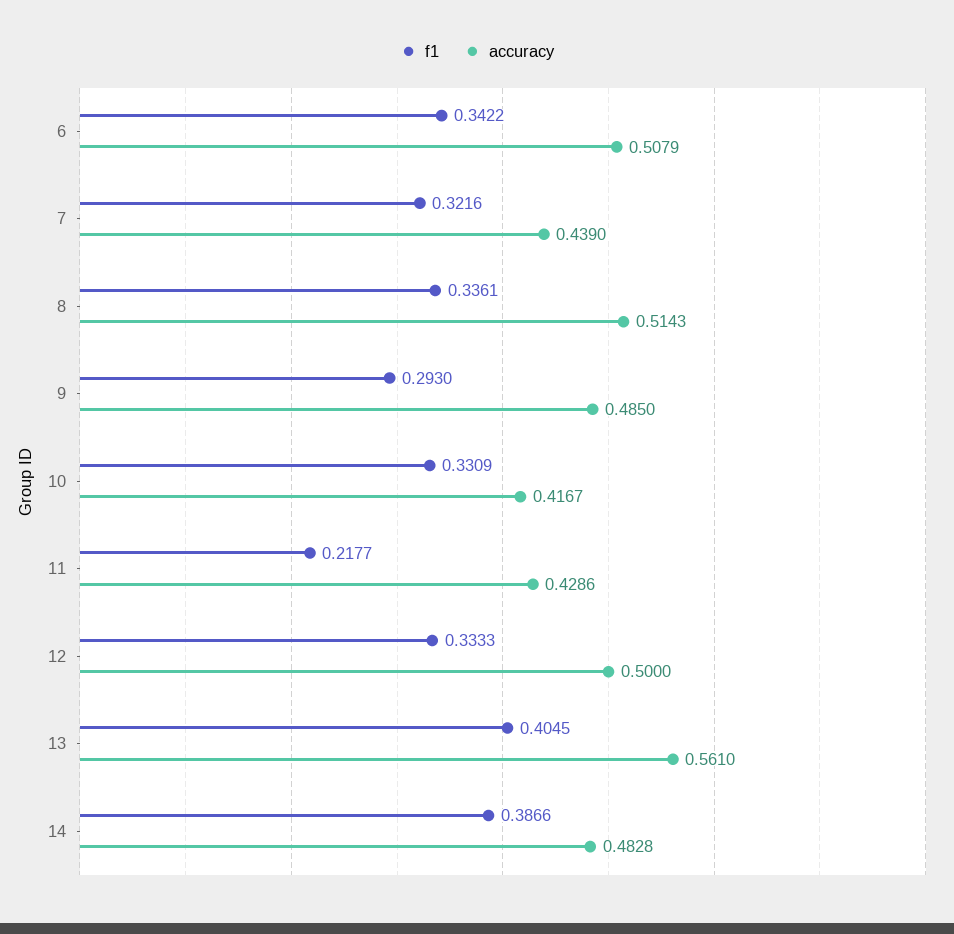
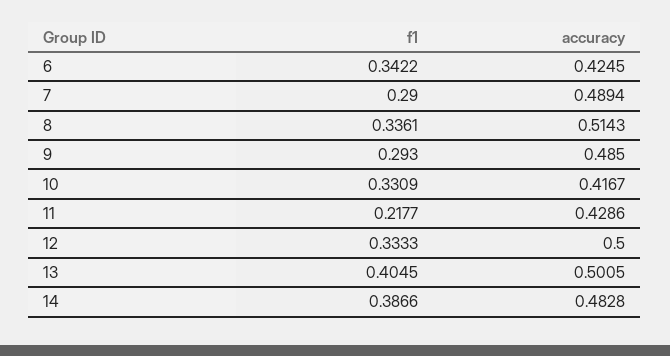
accuracy, 6: 0.5079 -> 0.4245
f1, 7: 0.3216 -> 0.29
accuracy, 7: 0.439 -> 0.4894
accuracy, 13: 0.561 -> 0.5005

